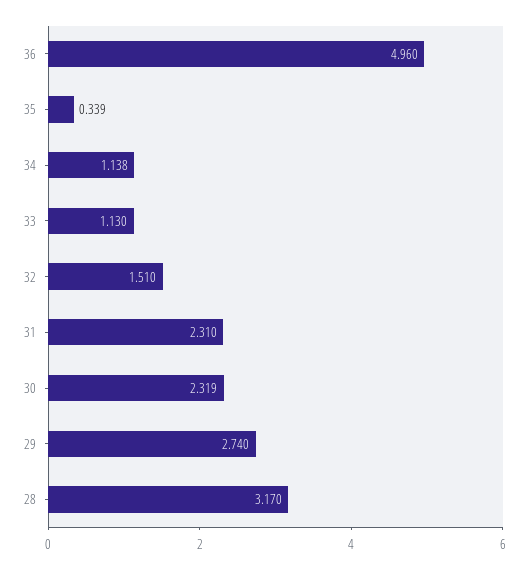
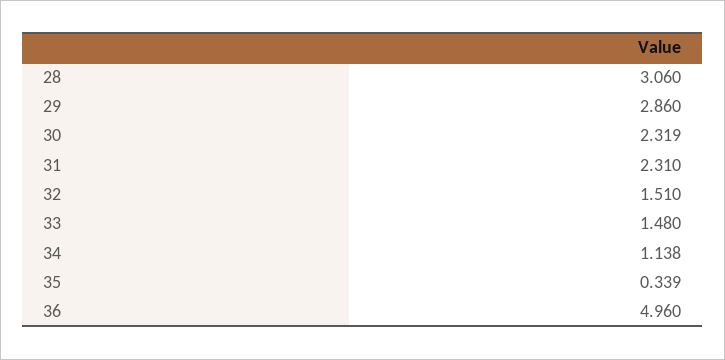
33: 1.13 -> 1.48
29: 2.74 -> 2.86
28: 3.17 -> 3.06

